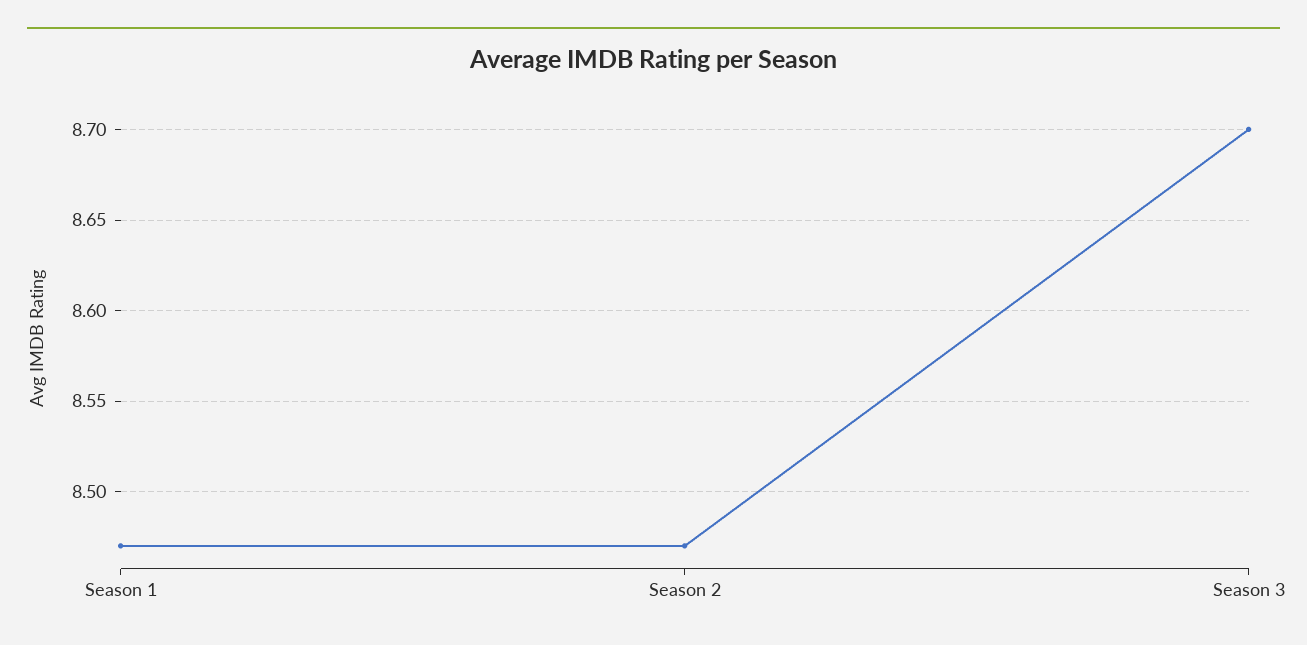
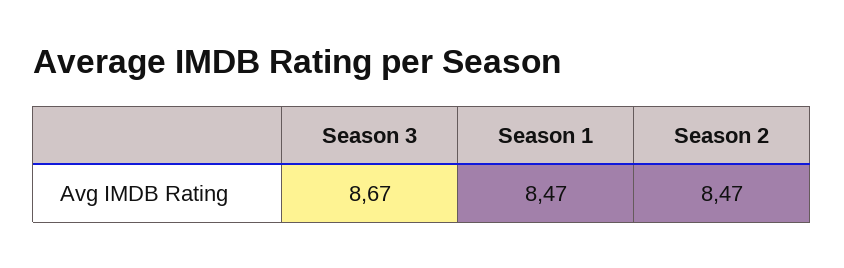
Season 3: 8.7 -> 8.67

